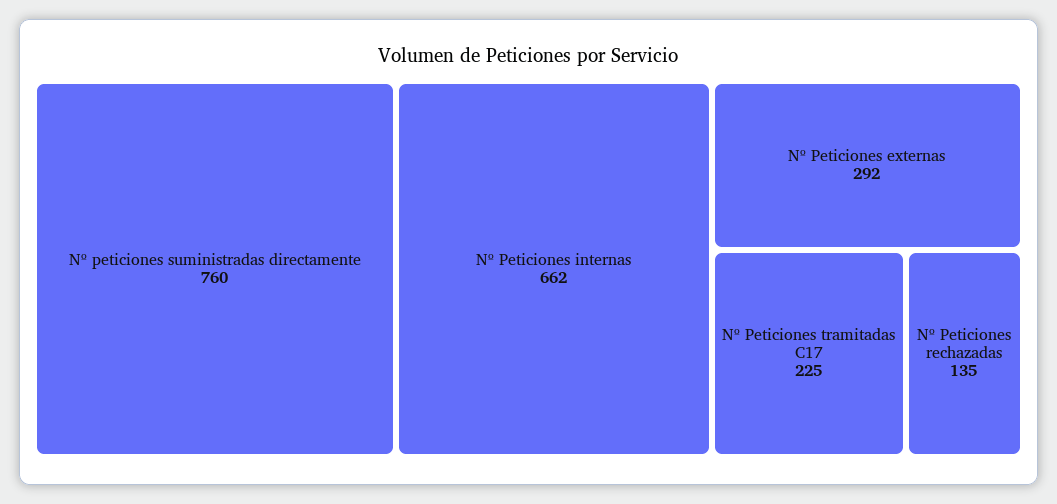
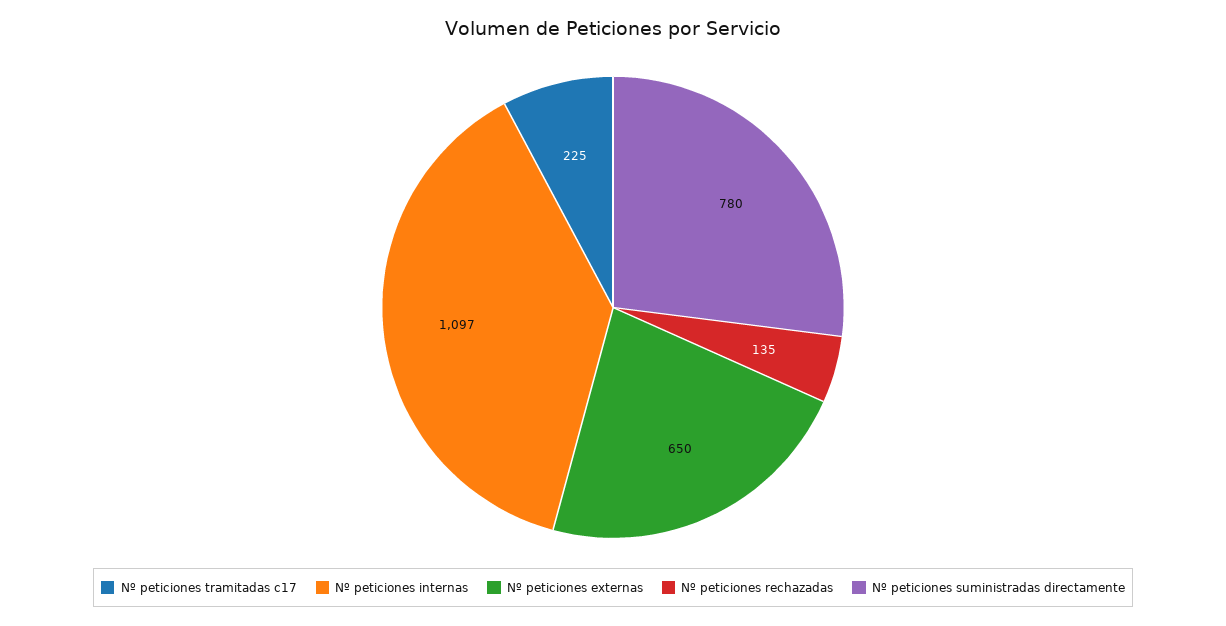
Nº peticiones suministradas directamente: 760 -> 780
Nº Peticiones internas: 662 -> 1097
Nº Peticiones externas: 292 -> 650

